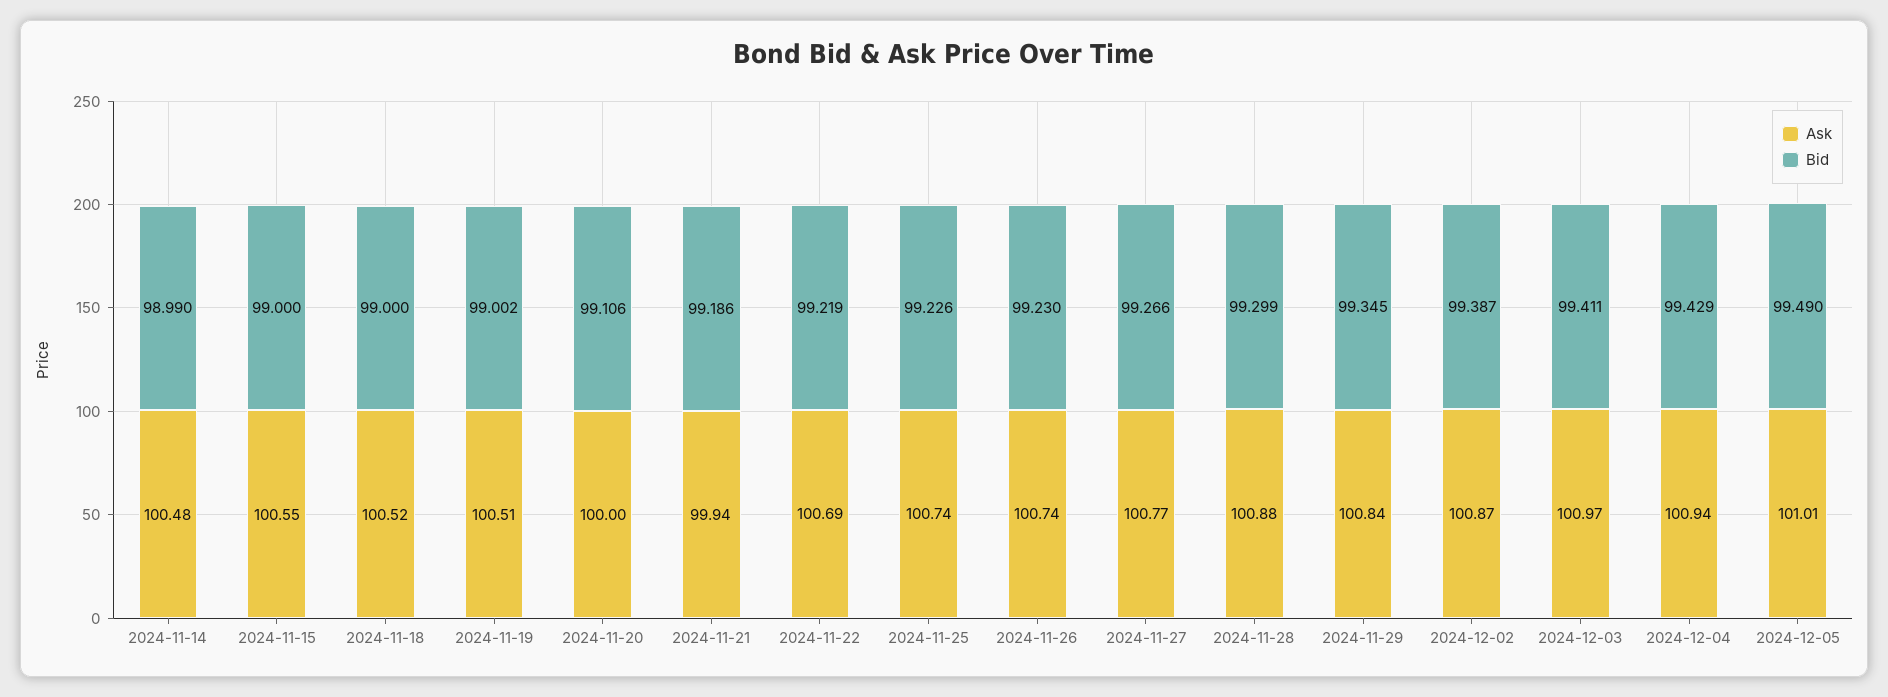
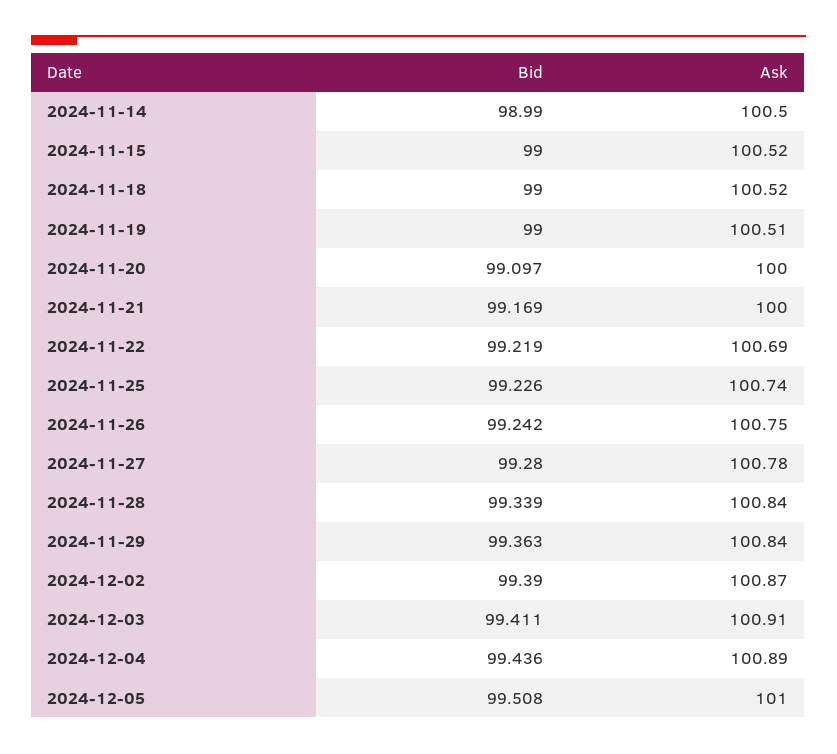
Ask, 2024-11-14: 100.48 -> 100.5
Ask, 2024-11-15: 100.55 -> 100.52
Bid, 2024-11-19: 99.002 -> 99
Bid, 2024-11-20: 99.106 -> 99.097
Ask, 2024-11-21: 99.94 -> 100
Bid, 2024-11-21: 99.186 -> 99.169
Ask, 2024-11-26: 100.74 -> 100.75
Bid, 2024-11-26: 99.23 -> 99.242
Ask, 2024-11-27: 100.77 -> 100.78
Bid, 2024-11-27: 99.266 -> 99.28
Ask, 2024-11-28: 100.88 -> 100.84
Bid, 2024-11-28: 99.299 -> 99.339
Bid, 2024-11-29: 99.345 -> 99.363
Bid, 2024-12-02: 99.387 -> 99.39
Ask, 2024-12-03: 100.97 -> 100.91
Ask, 2024-12-04: 100.94 -> 100.89
Bid, 2024-12-04: 99.429 -> 99.436
Ask, 2024-12-05: 101.01 -> 101
Bid, 2024-12-05: 99.49 -> 99.508

